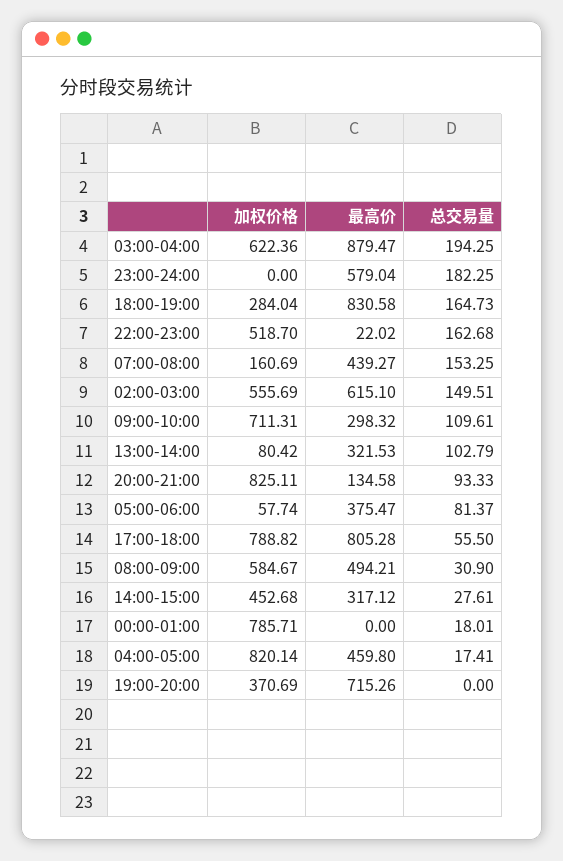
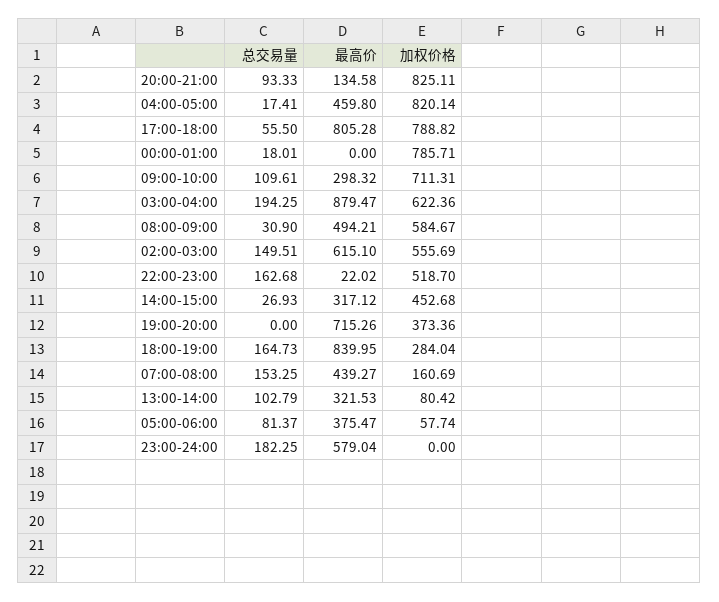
最高价, 18:00-19:00: 830.58 -> 839.95
总交易量, 14:00-15:00: 27.61 -> 26.93
加权价格, 19:00-20:00: 370.69 -> 373.36

